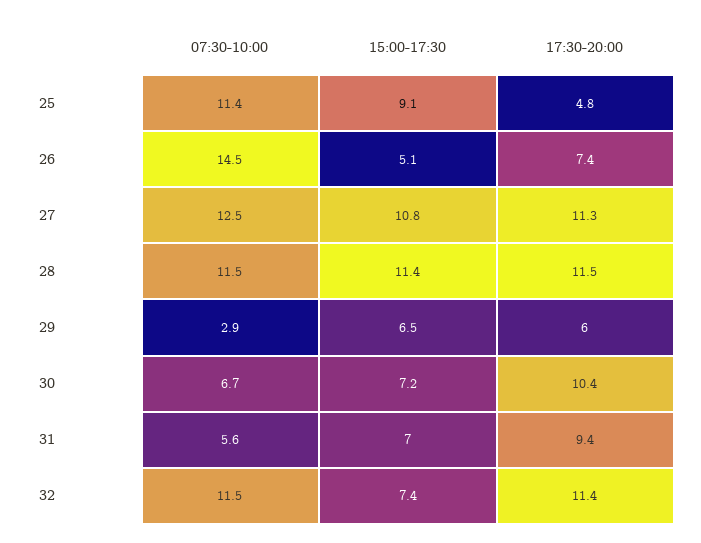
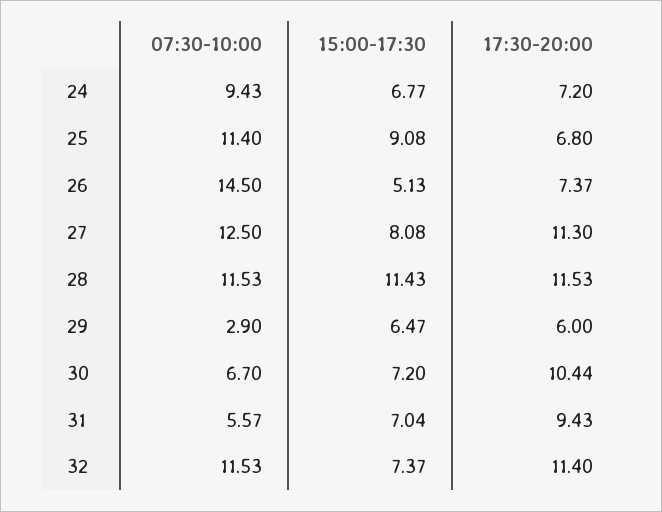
17:30-20:00, 25: 4.8 -> 6.8
15:00-17:30, 27: 10.8 -> 8.08
07:30-10:00, 24: none -> 9.43
15:00-17:30, 24: none -> 6.77
17:30-20:00, 24: none -> 7.2

